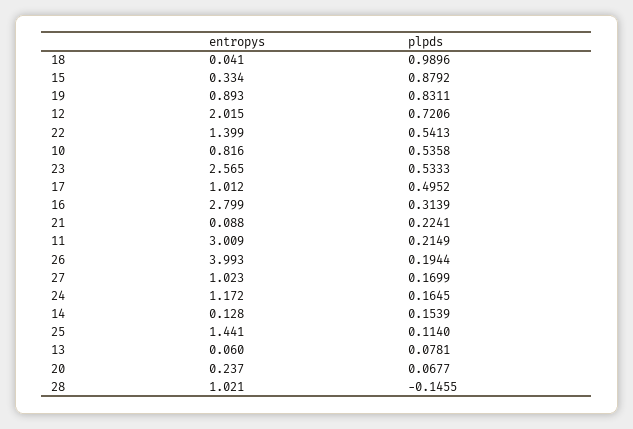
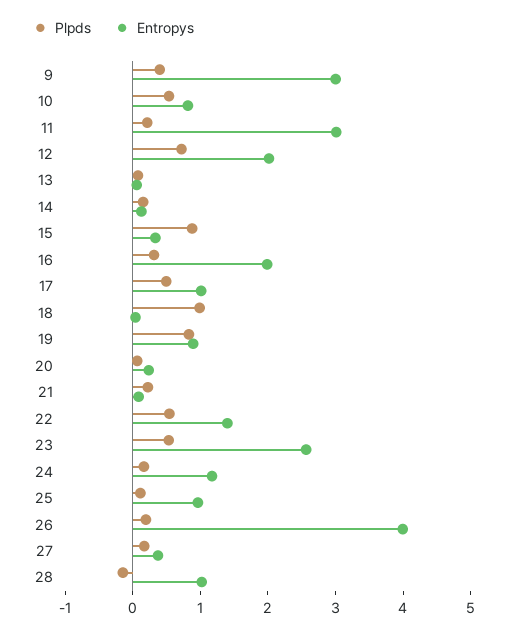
entropys, 16: 2.799 -> 2
entropys, 27: 1.023 -> 0.4
entropys, 25: 1.441 -> 1
plpds, 9: none -> 0.4
entropys, 9: none -> 3

